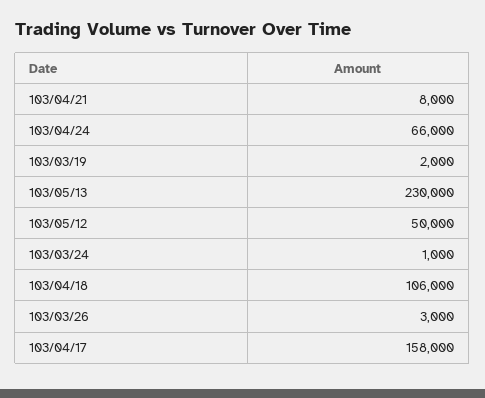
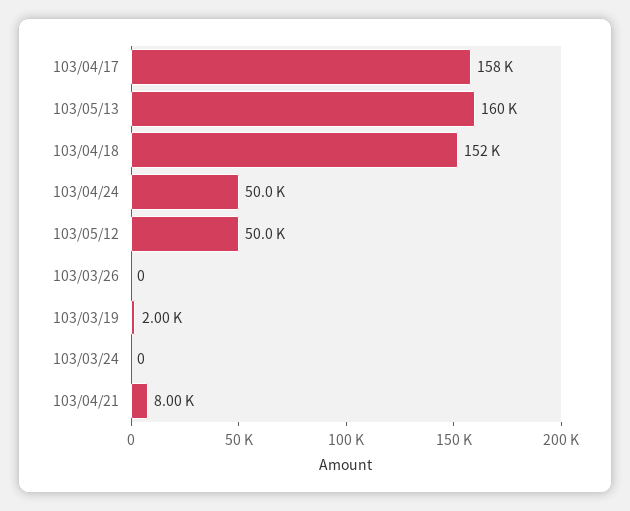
103/04/24: 66000 -> 50000
103/05/13: 230000 -> 160000
103/03/24: 1000 -> 0
103/04/18: 106000 -> 152000
103/03/26: 3000 -> 0

